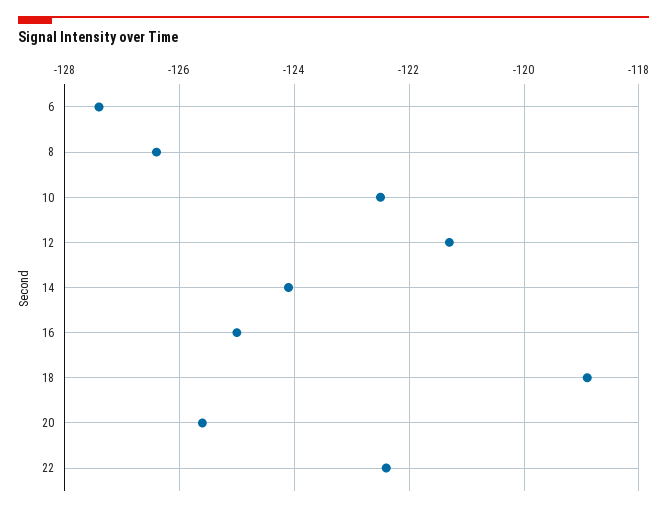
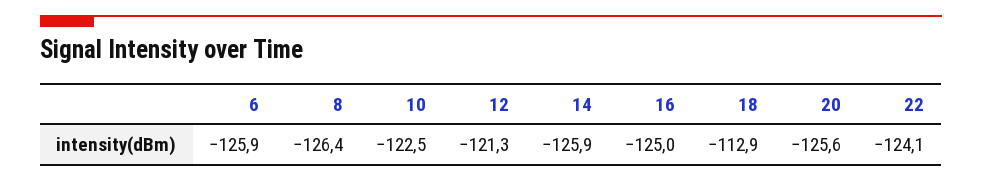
6: -127.5 -> -125.9
14: -124 -> -125.9
18: -119 -> -112.9
22: -122.5 -> -124.1

